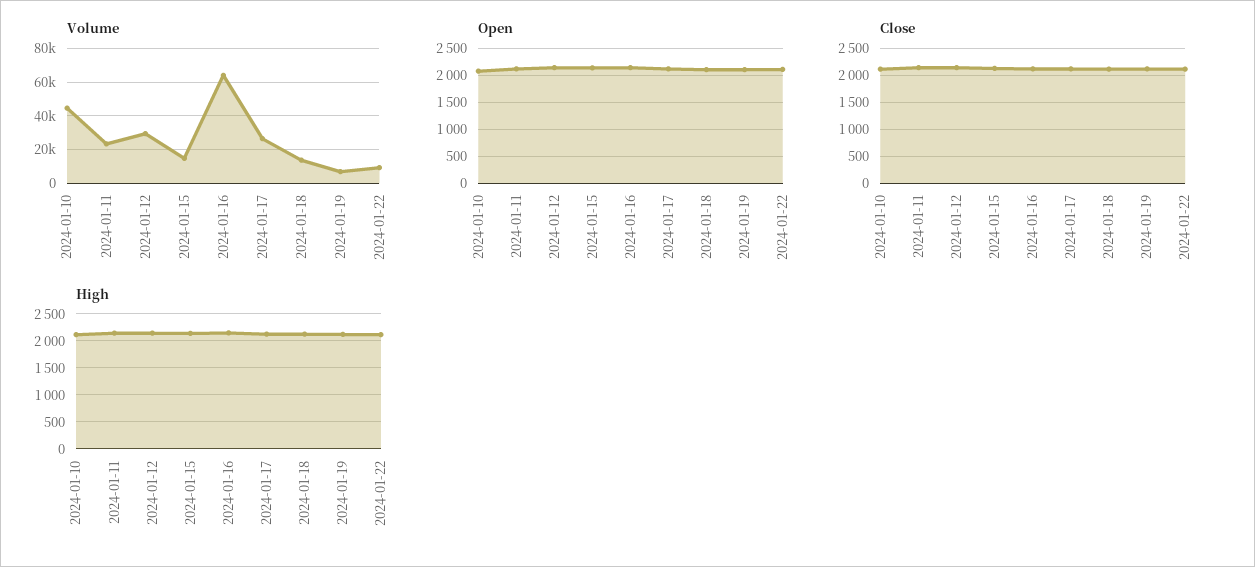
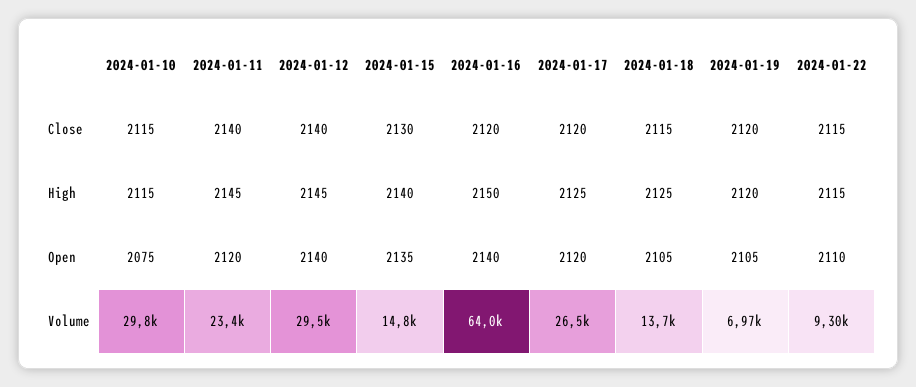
Volume, 2024-01-10: 45000 -> 29800

